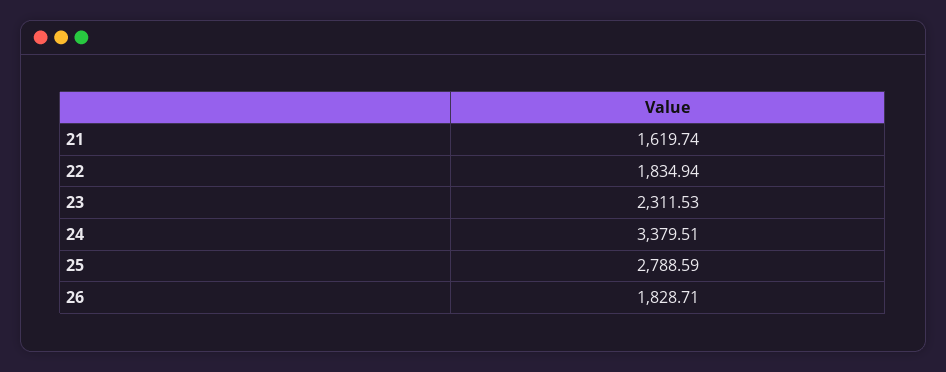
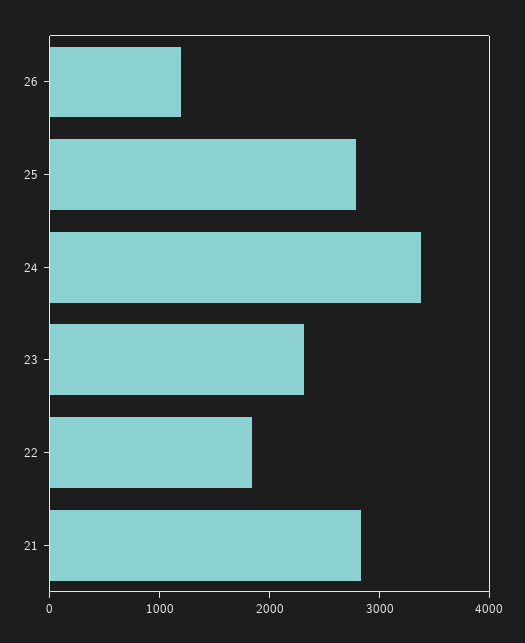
21: 1619.74 -> 2800
26: 1828.71 -> 1200

